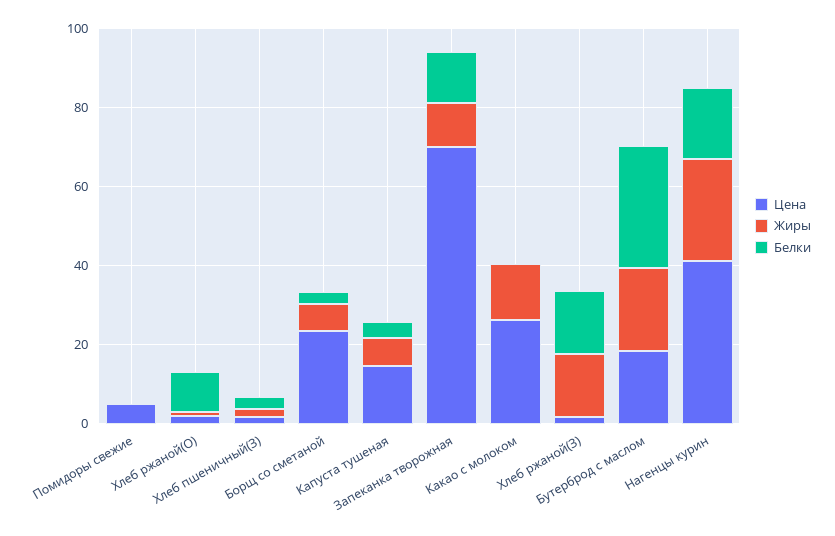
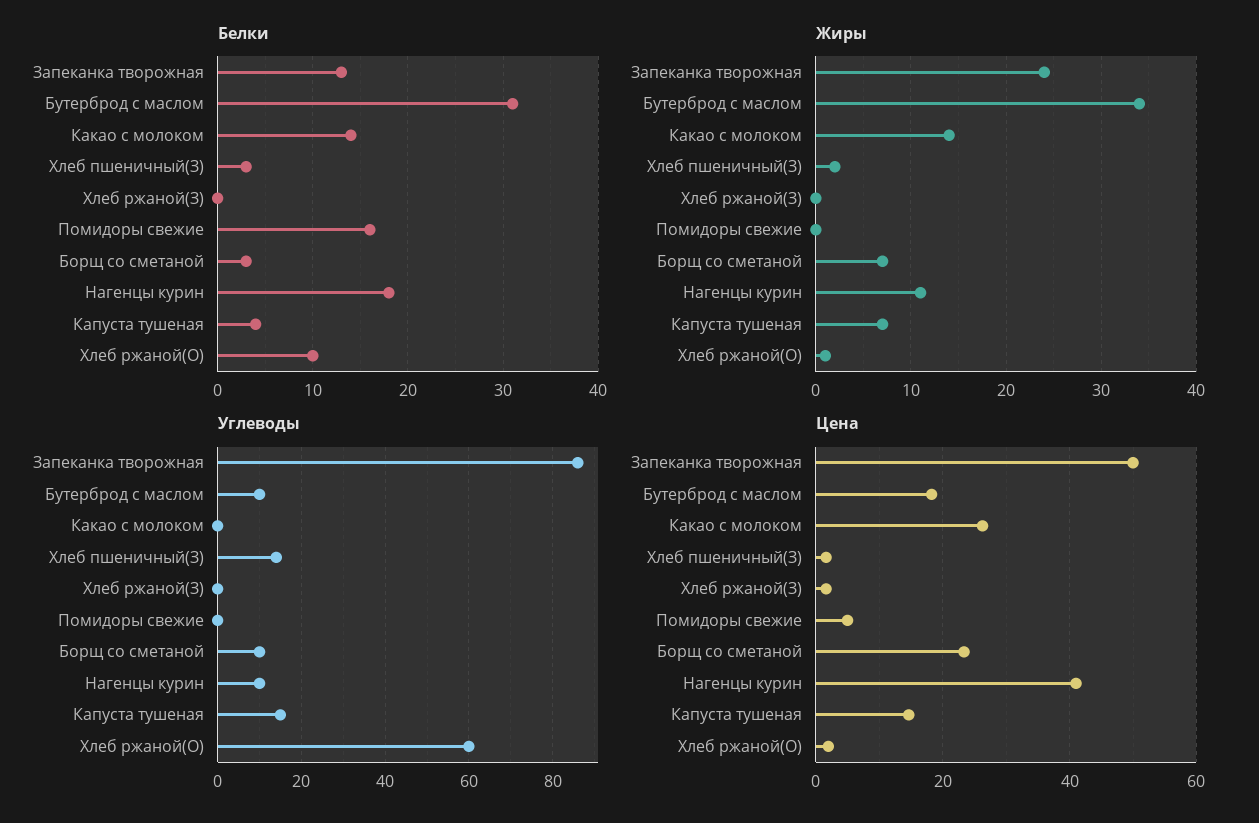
Белки, Помидоры свежие: 0 -> 16
Цена, Запеканка творожная: 70 -> 50
Жиры, Запеканка творожная: 10 -> 24
Белки, Какао с молоком: 0 -> 14
Жиры, Хлеб ржаной(З): 15 -> 0
Белки, Хлеб ржаной(З): 15 -> 0
Жиры, Бутерброд с маслом: 20 -> 34
Жиры, Нагенцы курин: 25 -> 11
Углеводы, Запеканка творожная: none -> 85
Углеводы, Бутерброд с маслом: none -> 10
Углеводы, Какао с молоком: none -> 0
Углеводы, Хлеб пшеничный(З): none -> 15
Углеводы, Хлеб ржаной(З): none -> 0
Углеводы, Помидоры свежие: none -> 0
Углеводы, Борщ со сметаной: none -> 10
Углеводы, Нагенцы курин: none -> 10
Углеводы, Капуста тушеная: none -> 15
Углеводы, Хлеб ржаной(О): none -> 60

